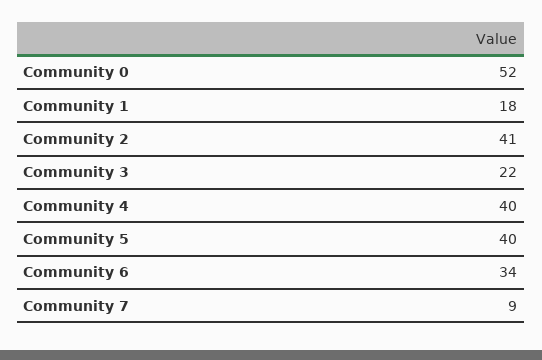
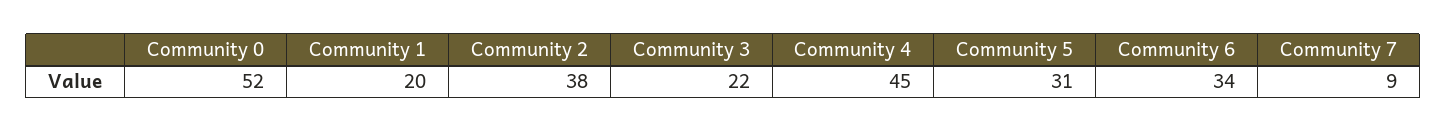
Community 1: 18 -> 20
Community 2: 41 -> 38
Community 4: 40 -> 45
Community 5: 40 -> 31

